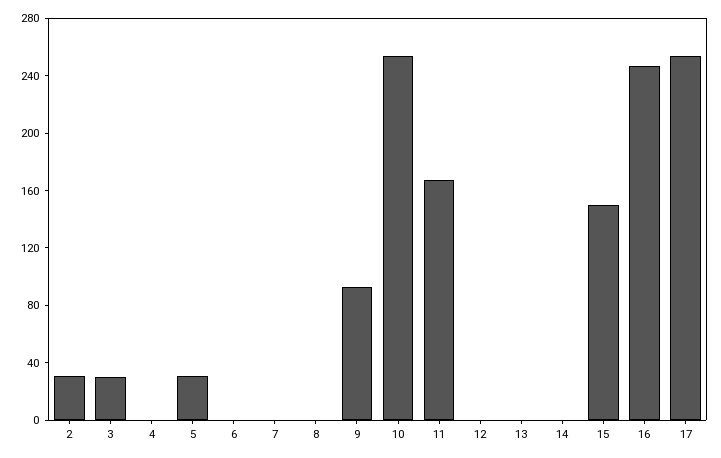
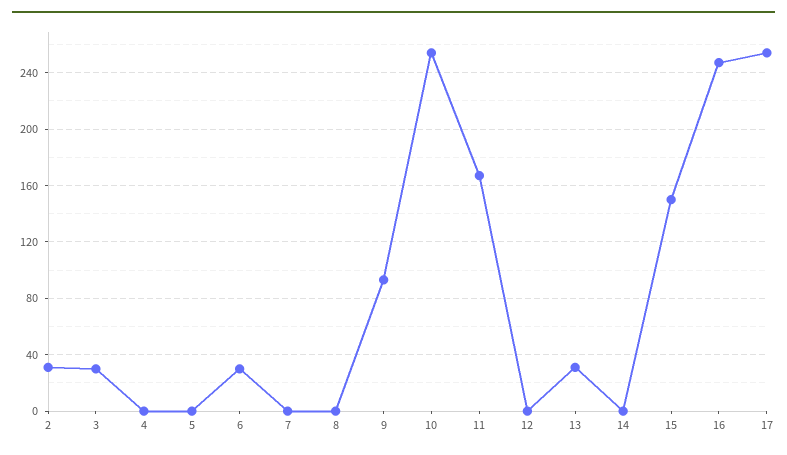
5: 30 -> 0
6: 0 -> 30
13: 0 -> 30

